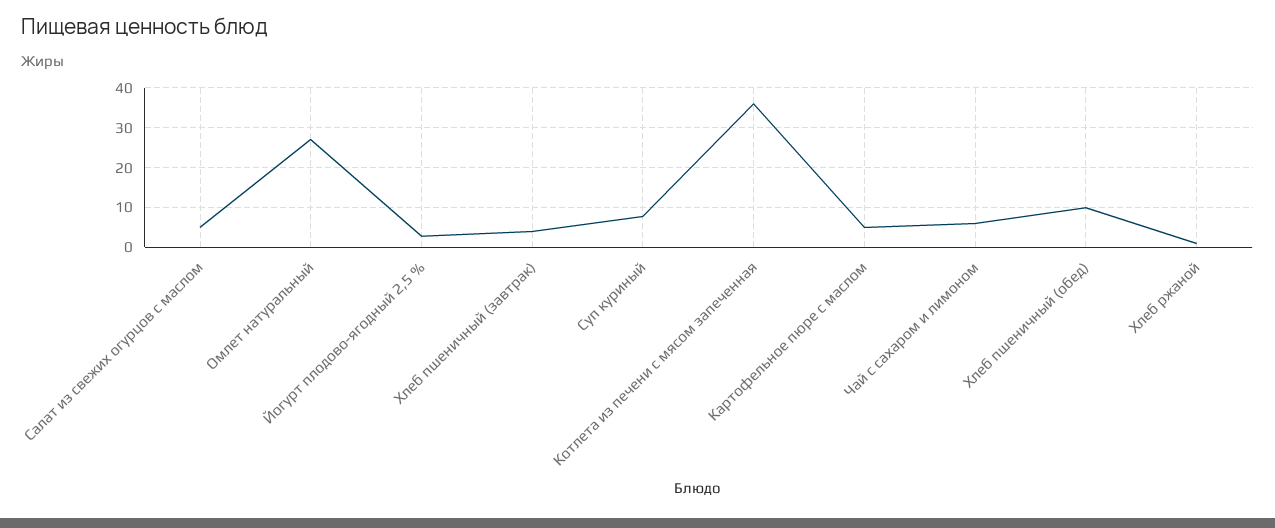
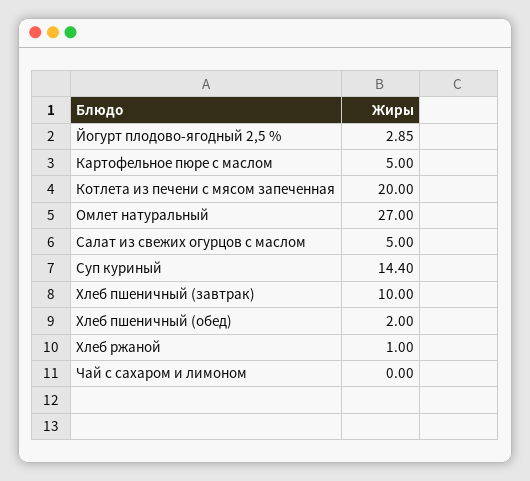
Хлеб пшеничный (завтрак): 4 -> 10
Суп куриный: 8 -> 14.4
Котлета из печени с мясом запеченная: 36 -> 20
Чай с сахаром и лимоном: 6 -> 0
Хлеб пшеничный (обед): 10 -> 2

